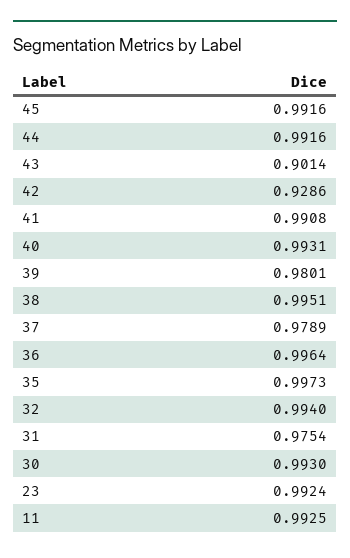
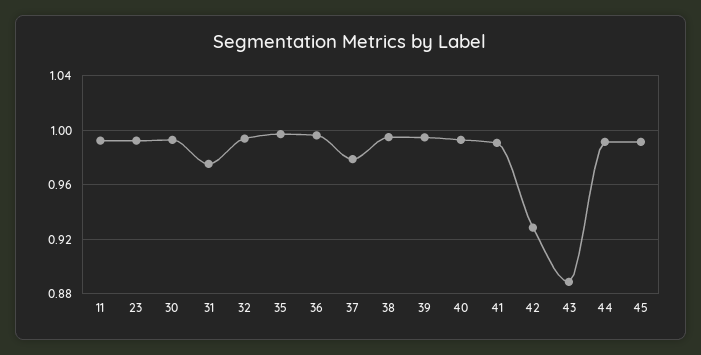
43: 0.9014 -> 0.89
39: 0.9801 -> 0.995

